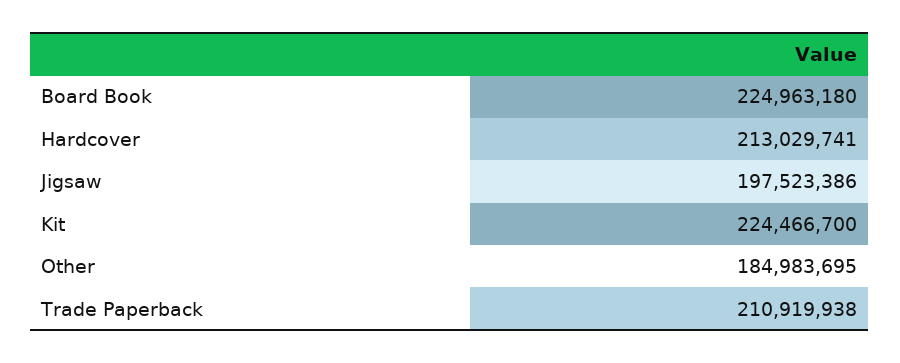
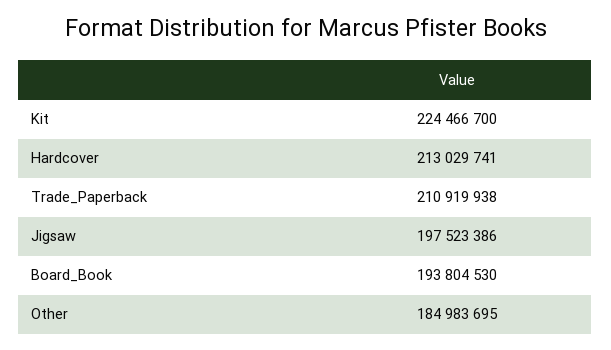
Board Book: 224963180 -> 193804530

